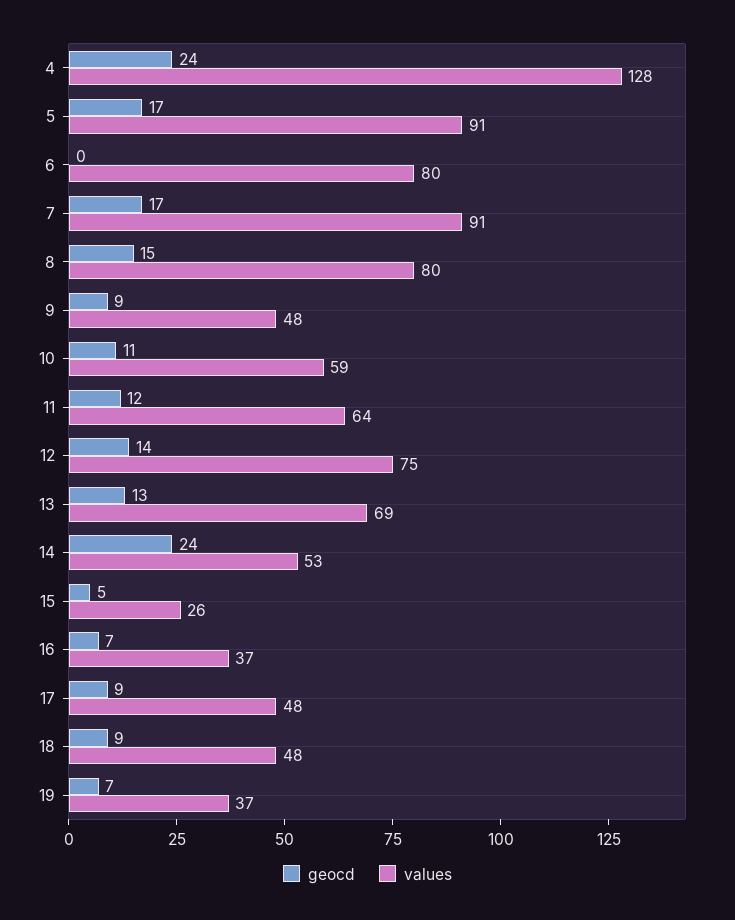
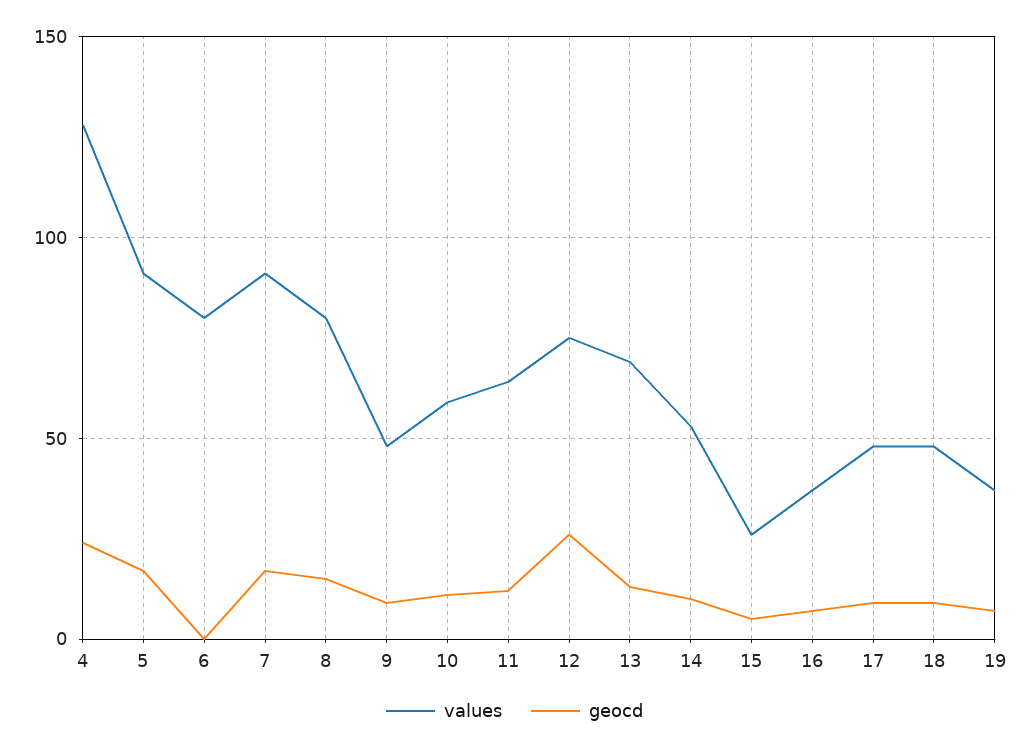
geocd, 12: 14 -> 25
geocd, 14: 24 -> 10

